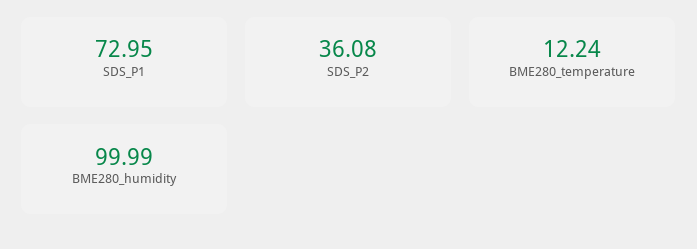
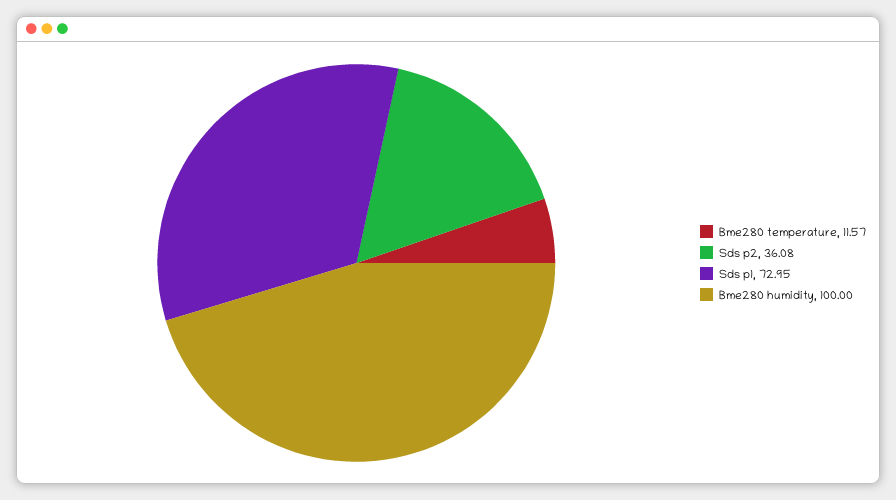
BME280_temperature: 12.24 -> 11.57
BME280_humidity: 99.99 -> 100

